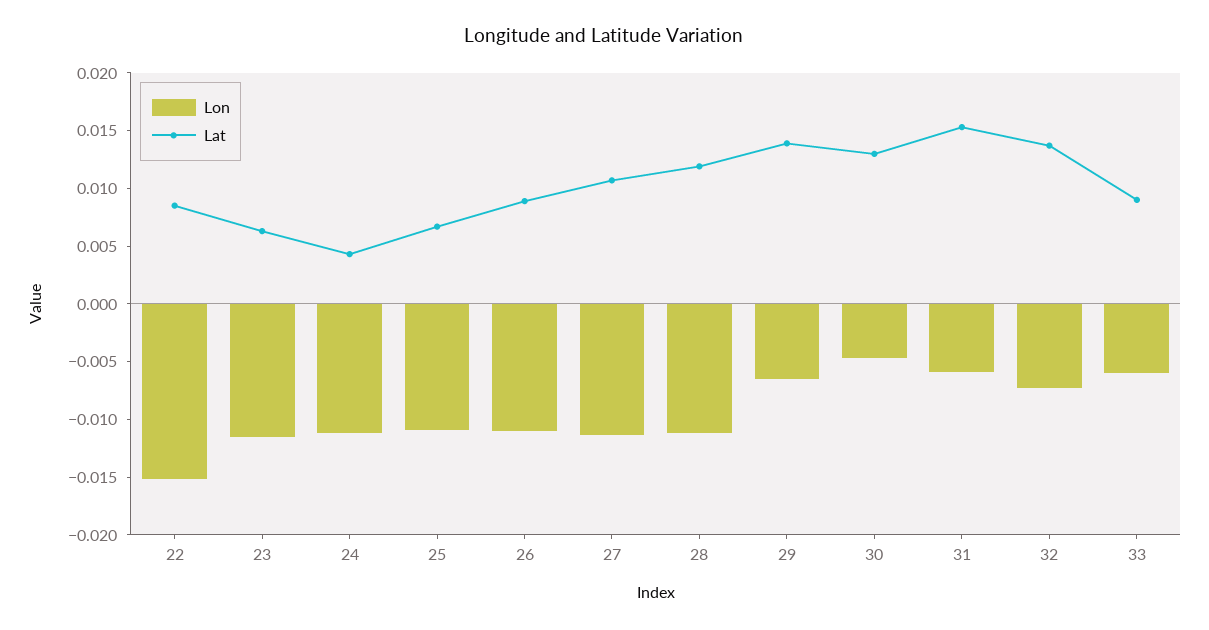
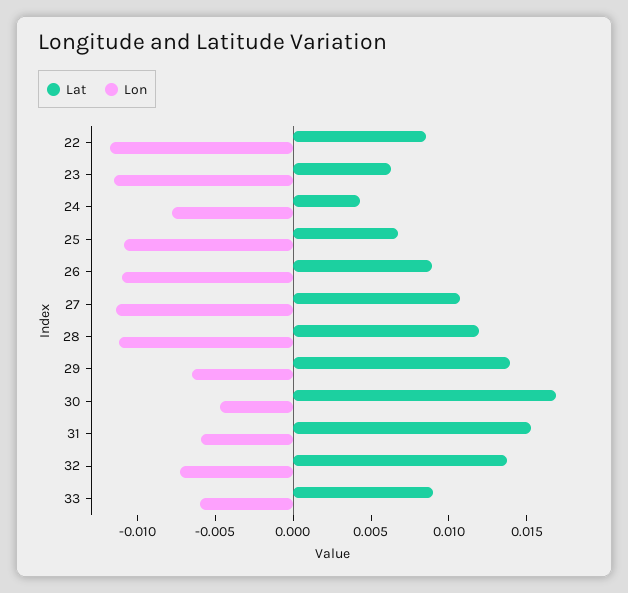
Lon, 22: -0.015 -> -0.012
Lon, 24: -0.011 -> -0.008
Lat, 30: 0.013 -> 0.017

